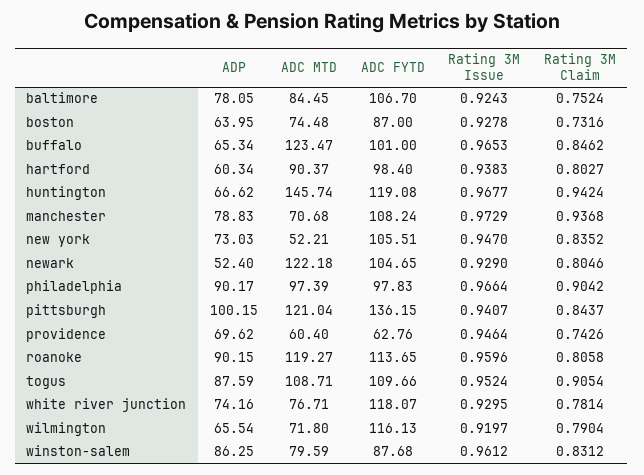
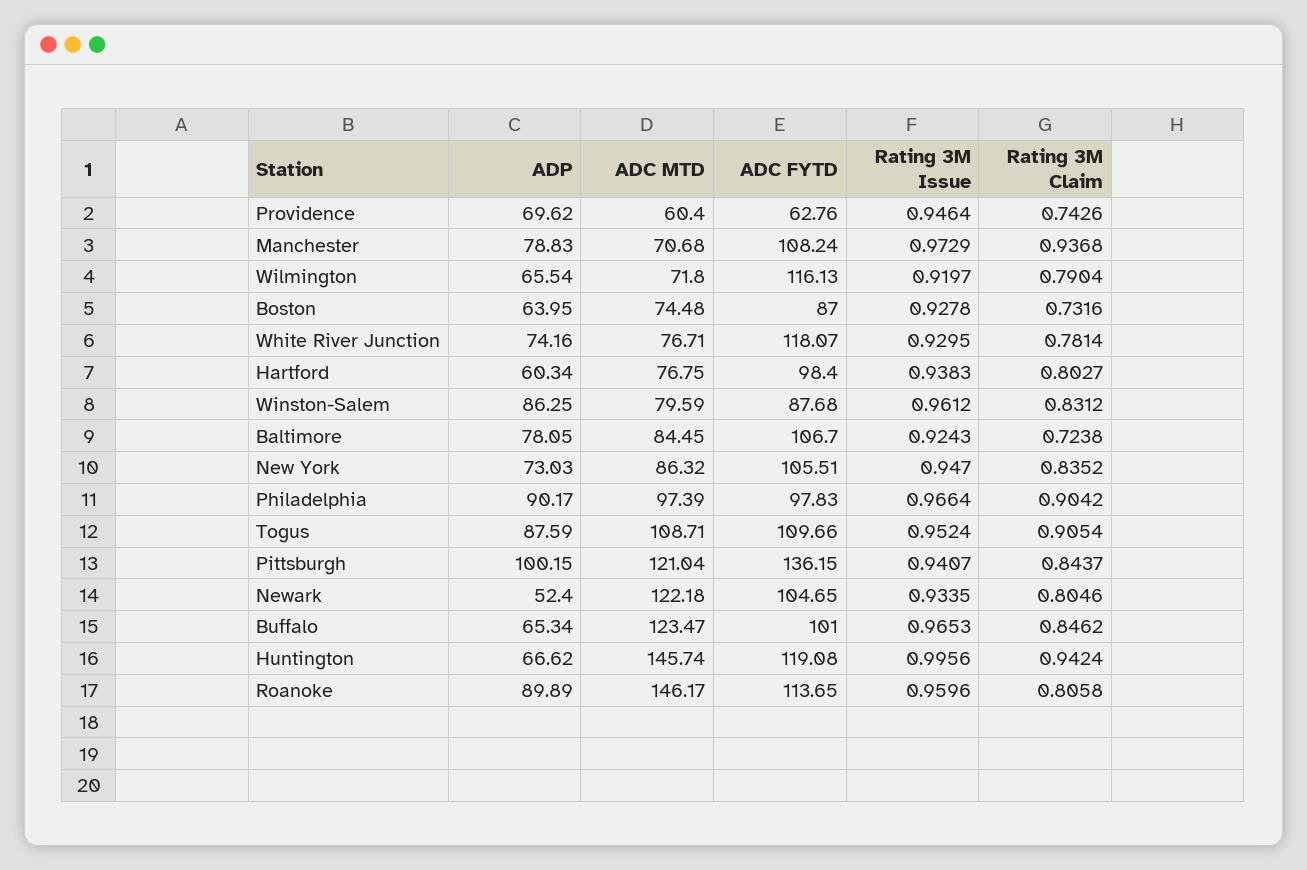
Rating 3M Claim, baltimore: 0.7524 -> 0.7238
ADC MTD, hartford: 90.37 -> 76.75
Rating 3M Issue, huntington: 0.9677 -> 0.9956
ADC MTD, new york: 52.21 -> 86.32
Rating 3M Issue, newark: 0.929 -> 0.9335
ADP, roanoke: 90.15 -> 89.89
ADC MTD, roanoke: 119.27 -> 146.17

